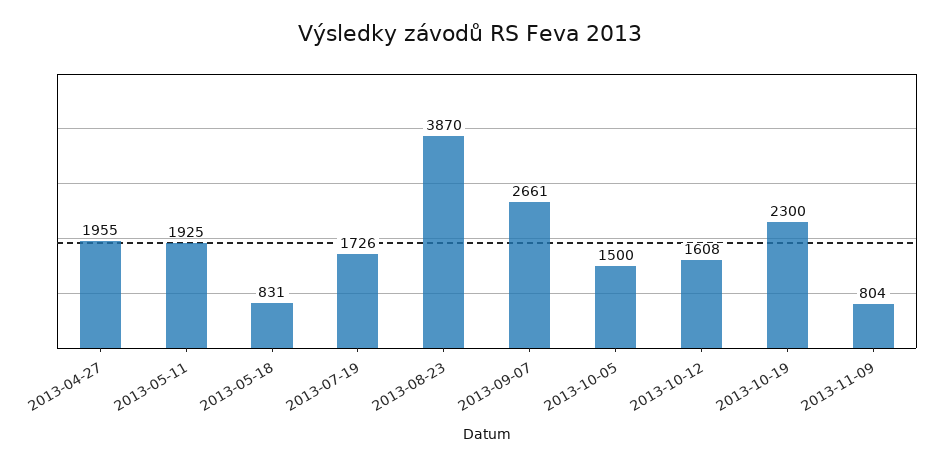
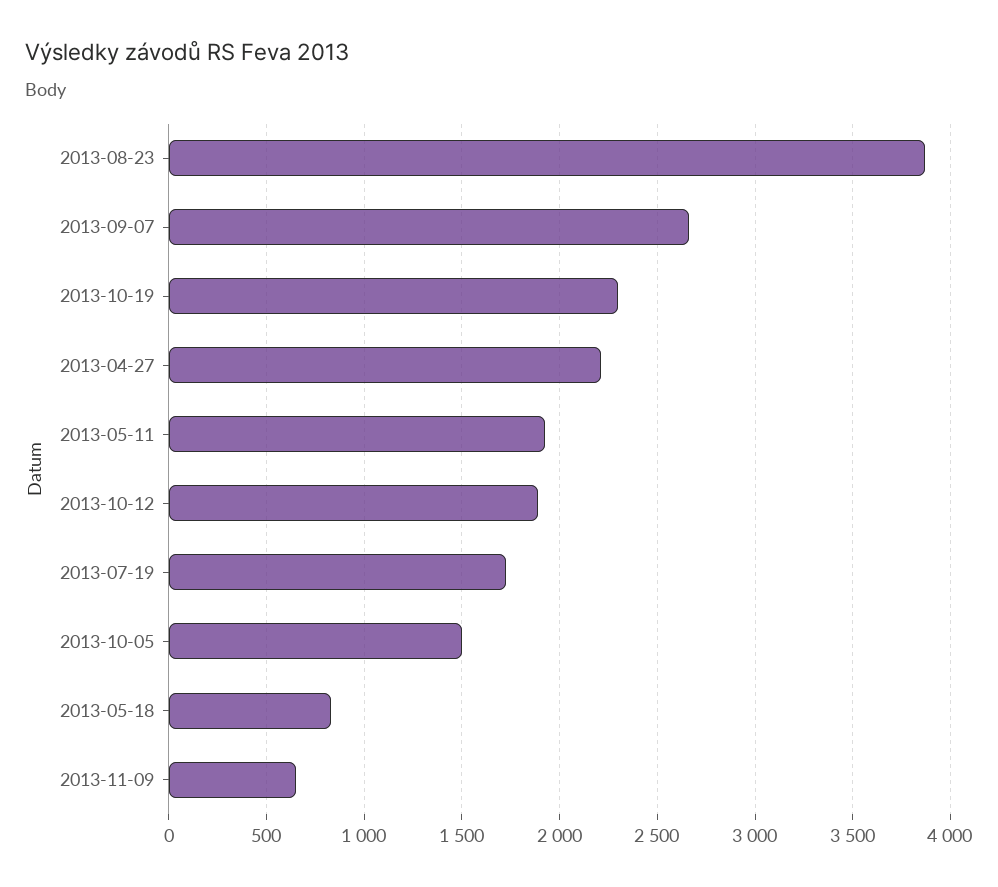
2013-04-27: 1955 -> 2200
2013-10-12: 1608 -> 1900
2013-11-09: 804 -> 650

